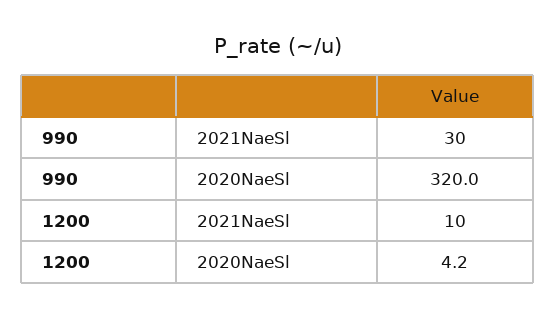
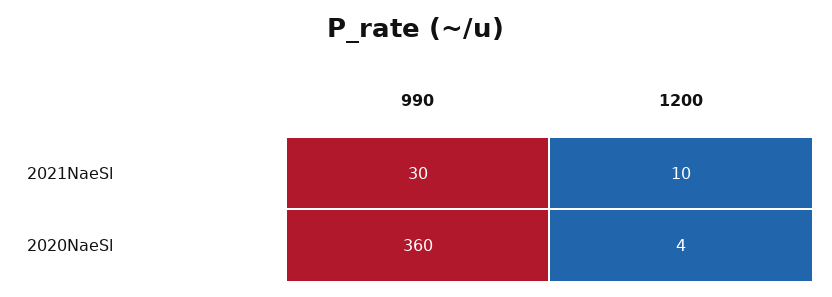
990, 2020NaeSl: 320 -> 360

